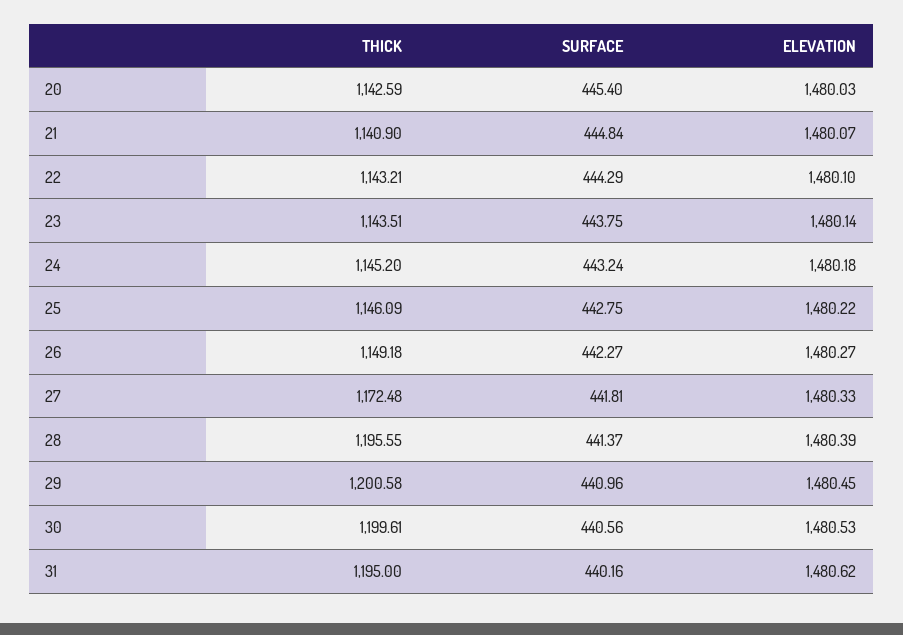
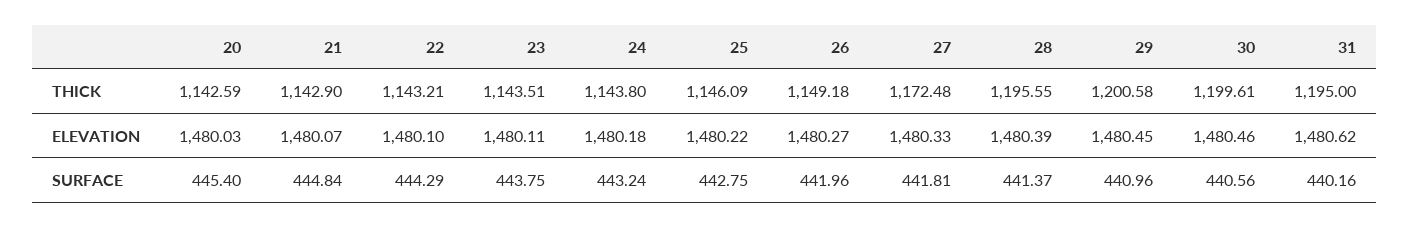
THICK, 21: 1140.9 -> 1142.9
ELEVATION, 23: 1480.14 -> 1480.11
THICK, 24: 1145.2 -> 1143.8
SURFACE, 26: 442.27 -> 441.96
ELEVATION, 30: 1480.53 -> 1480.46

